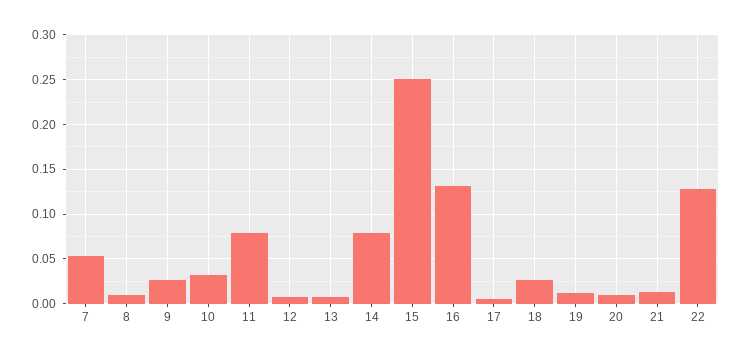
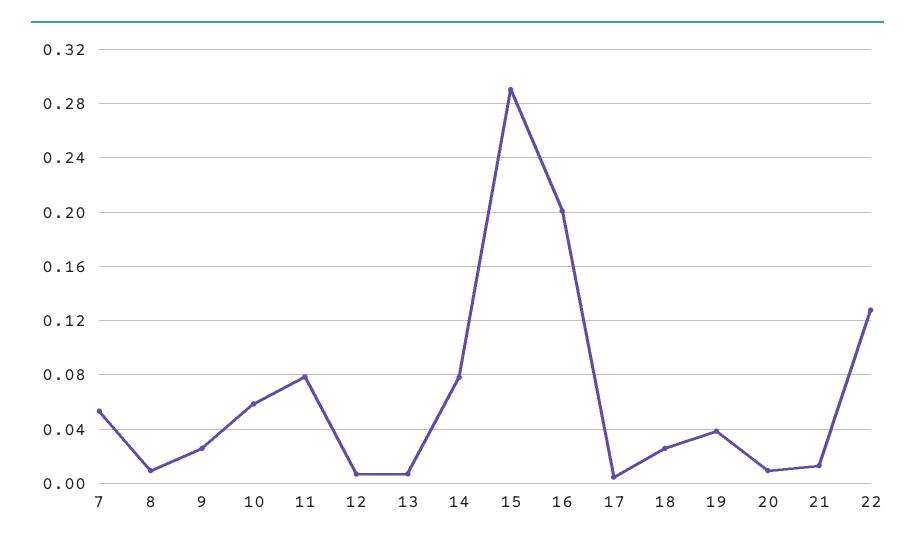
10: 0.03 -> 0.06
15: 0.25 -> 0.29
16: 0.13 -> 0.2
19: 0.01 -> 0.04

